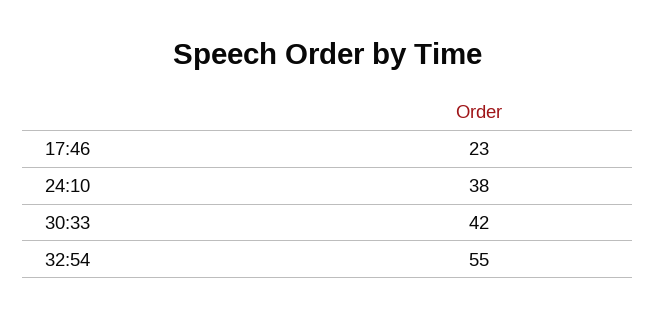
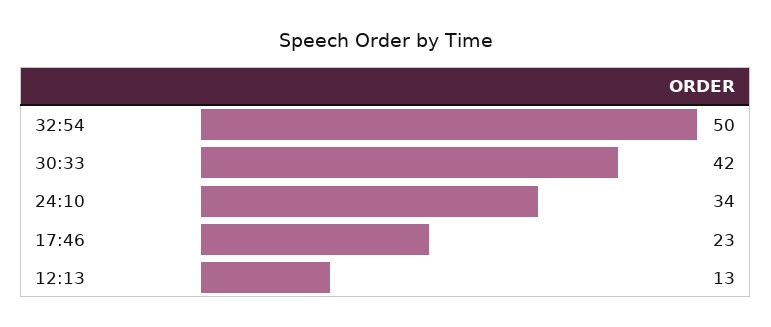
24:10: 38 -> 34
32:54: 55 -> 50
12:13: none -> 13

